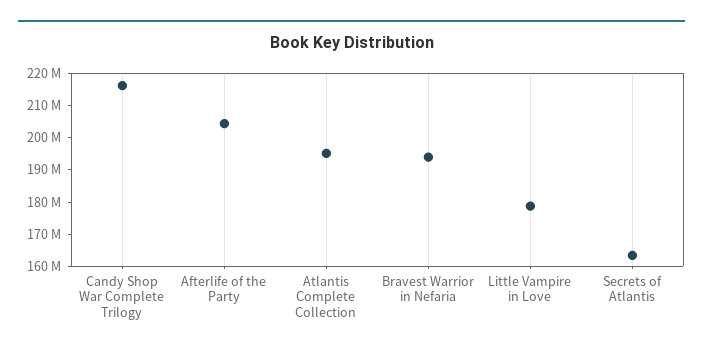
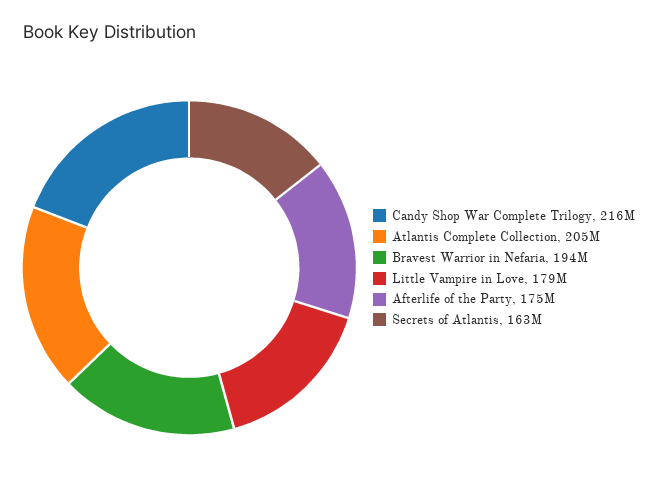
Afterlife of the Party: 205000000 -> 175000000
Atlantis Complete Collection: 195000000 -> 205000000

